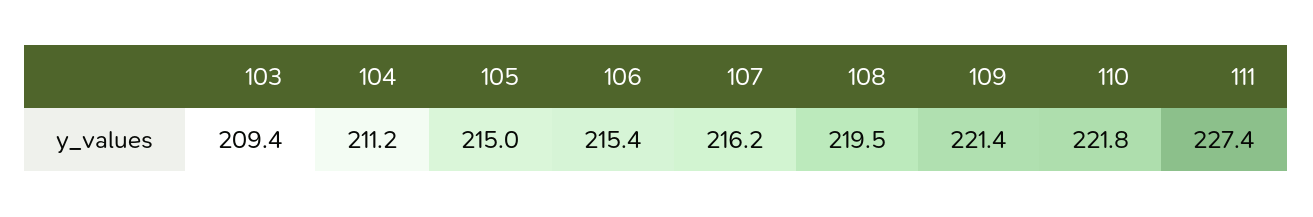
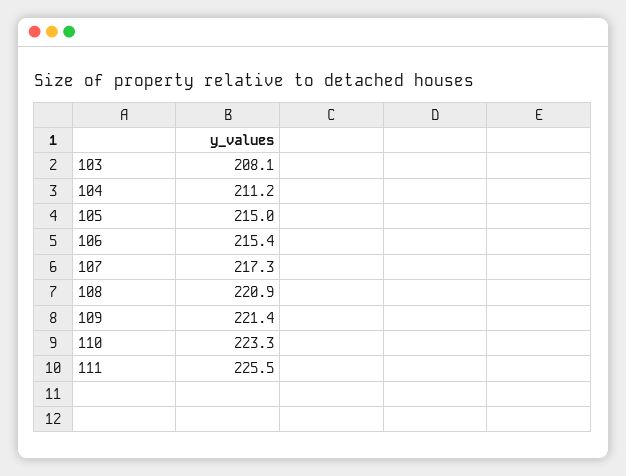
103: 209.4 -> 208.1
107: 216.2 -> 217.3
108: 219.5 -> 220.9
110: 221.8 -> 223.3
111: 227.4 -> 225.5

